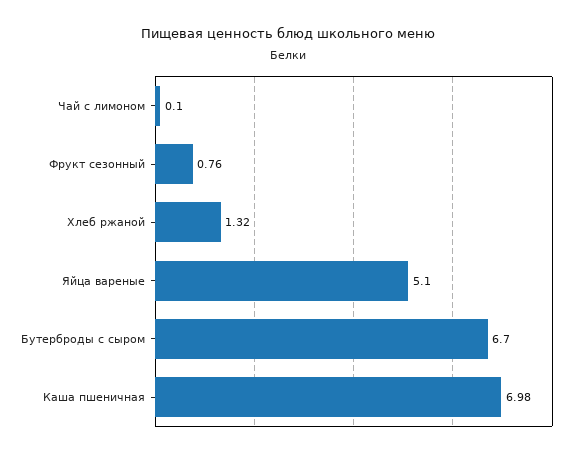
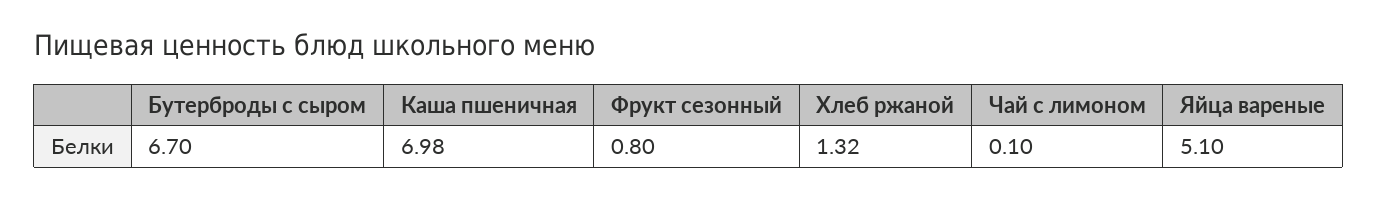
Фрукт сезонный: 0.76 -> 0.8

